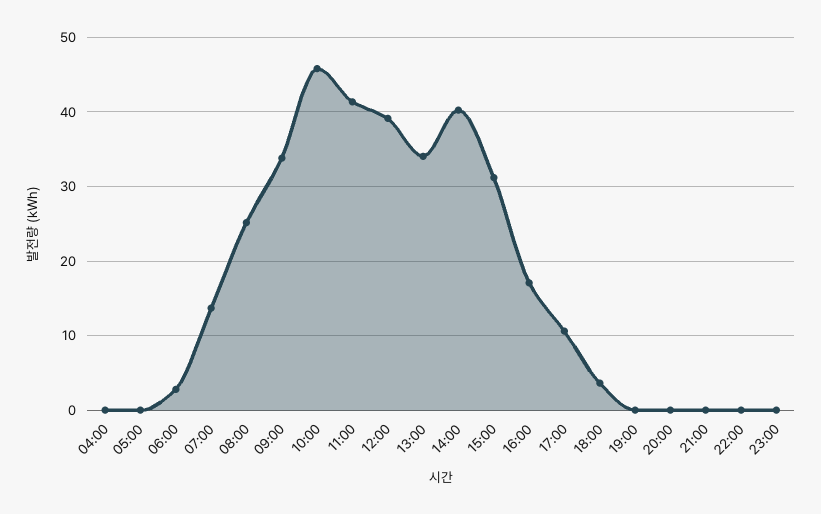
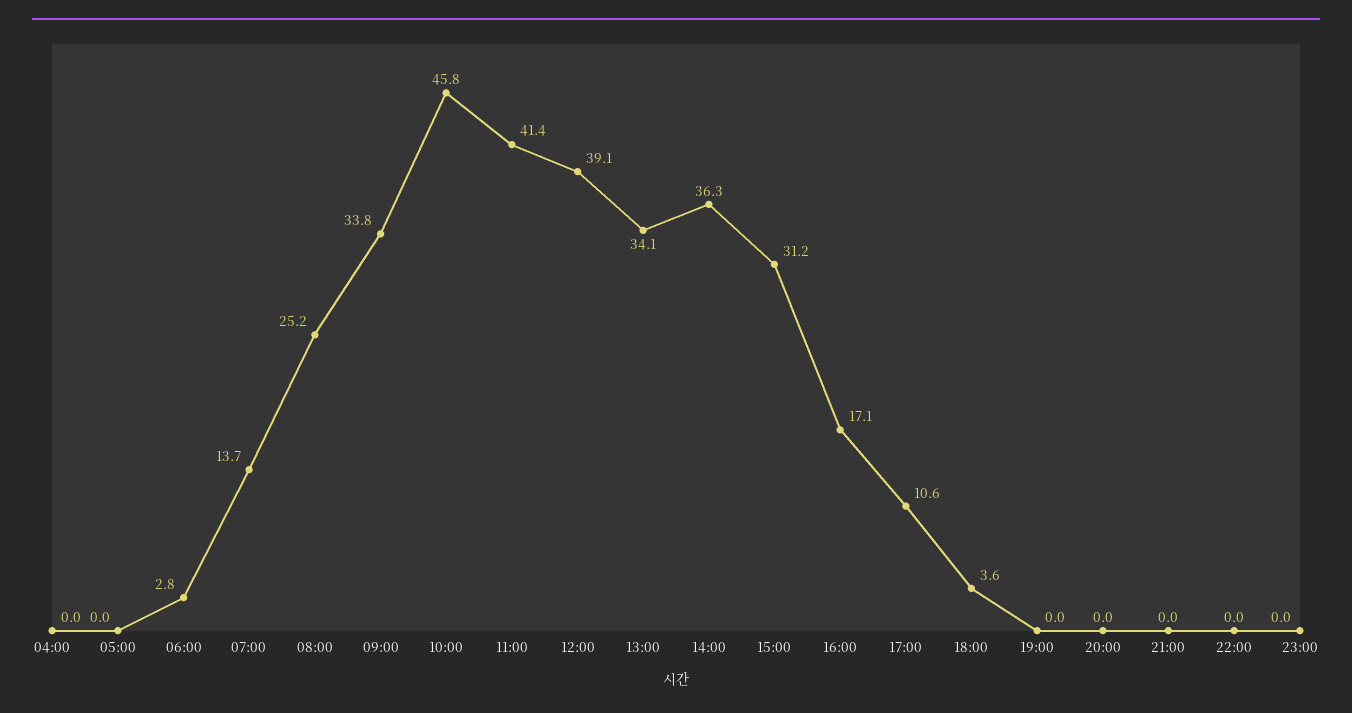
14:00: 40 -> 36.3

